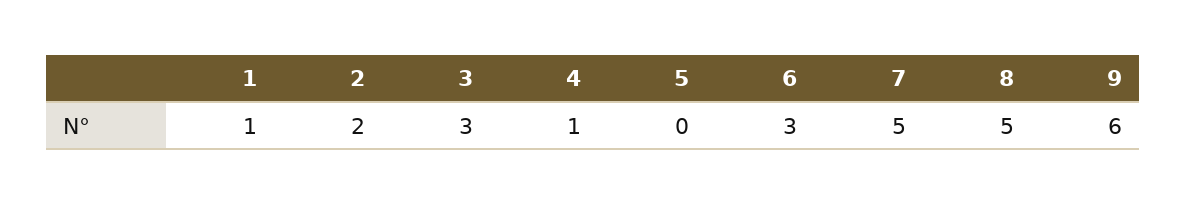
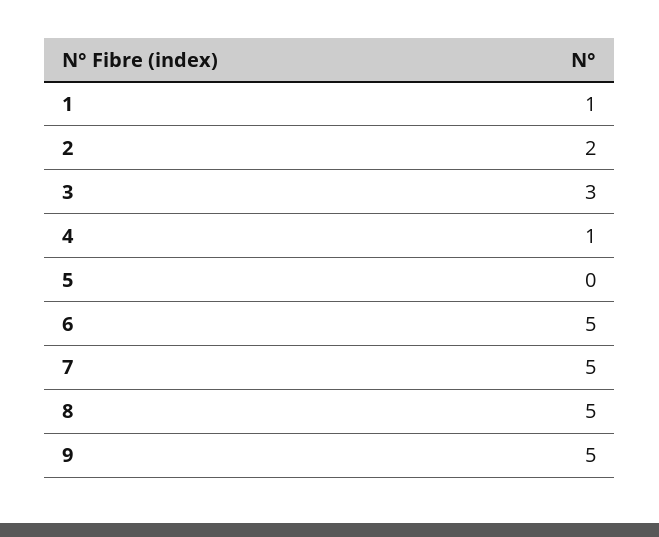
6: 3 -> 5
9: 6 -> 5

